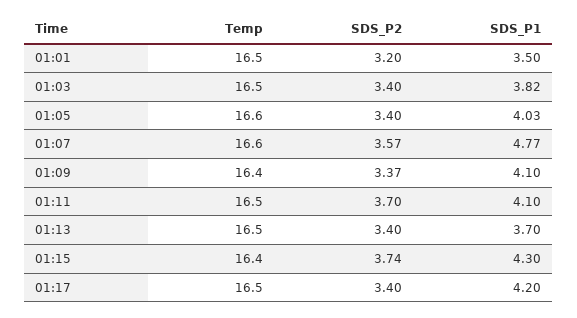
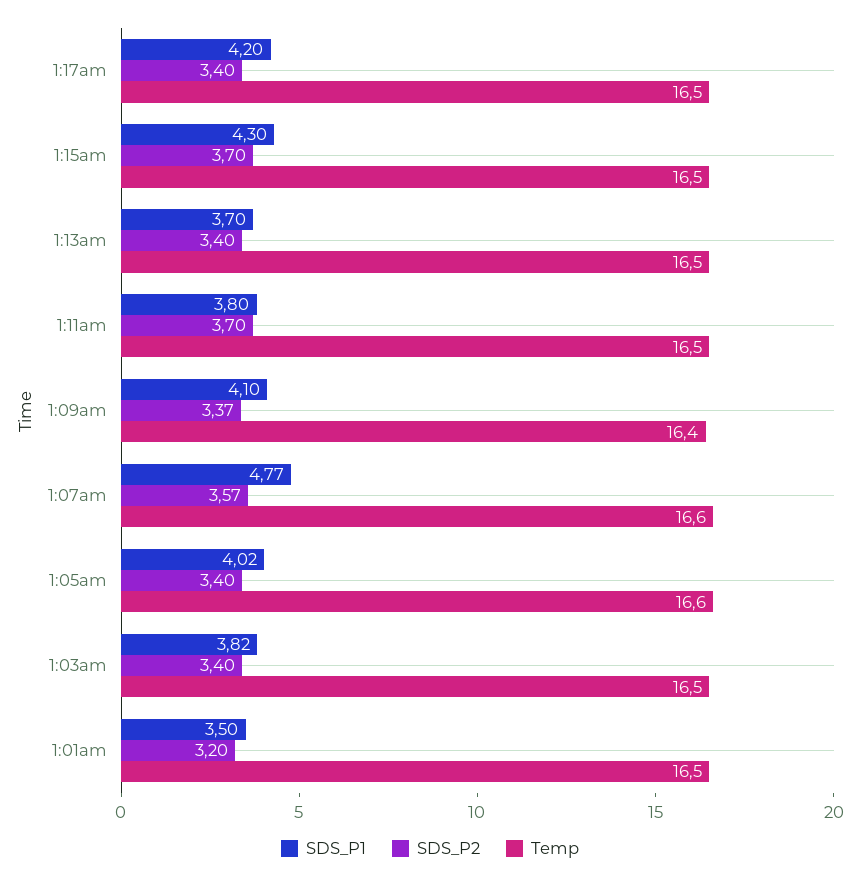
SDS_P1, 01:05: 4.03 -> 4.02
SDS_P1, 01:11: 4.1 -> 3.8
Temp, 01:15: 16.4 -> 16.5
SDS_P2, 01:15: 3.74 -> 3.7

